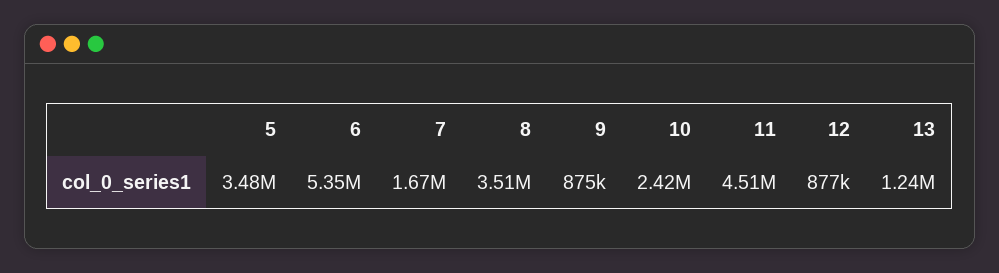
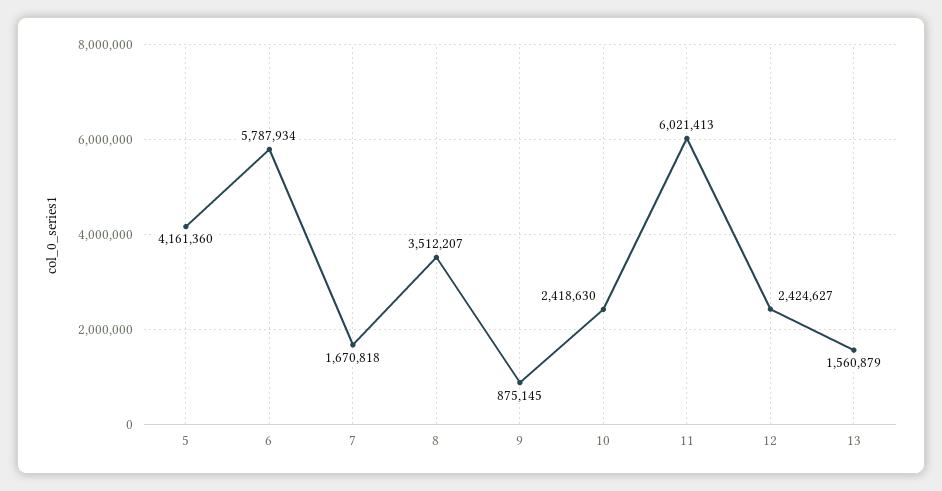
5: 3480000 -> 4161360
6: 5350000 -> 5787934
11: 4510000 -> 6021413
12: 877000 -> 2424627
13: 1240000 -> 1560879

